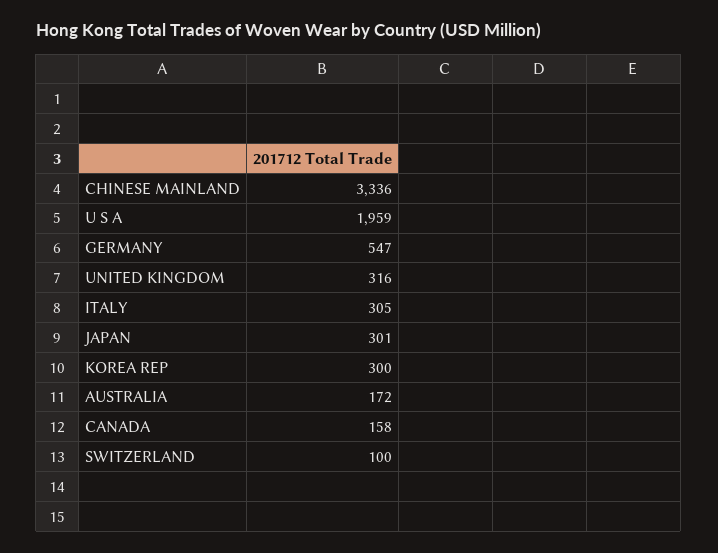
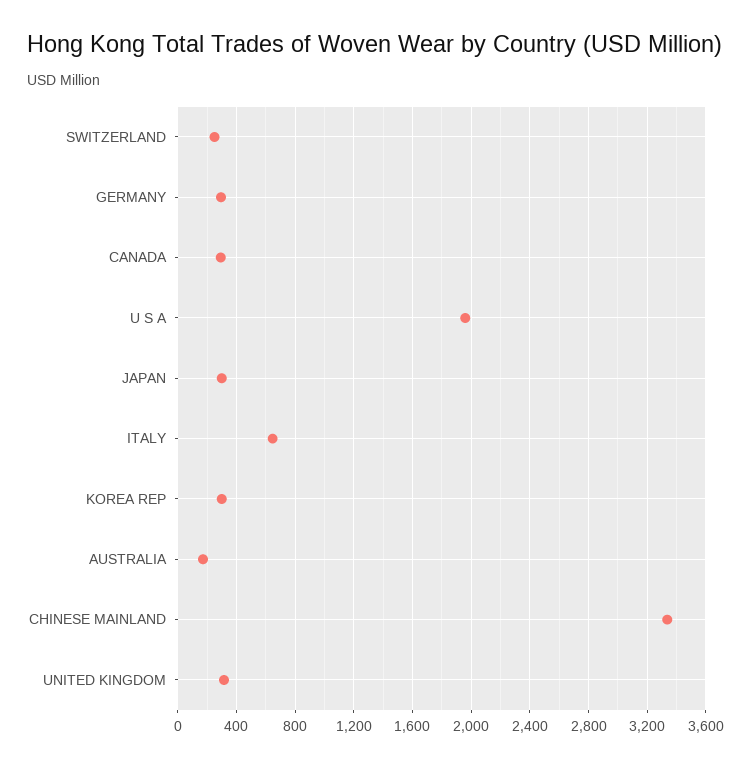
GERMANY: 547 -> 300
ITALY: 305 -> 650
CANADA: 158 -> 300
SWITZERLAND: 100 -> 250

